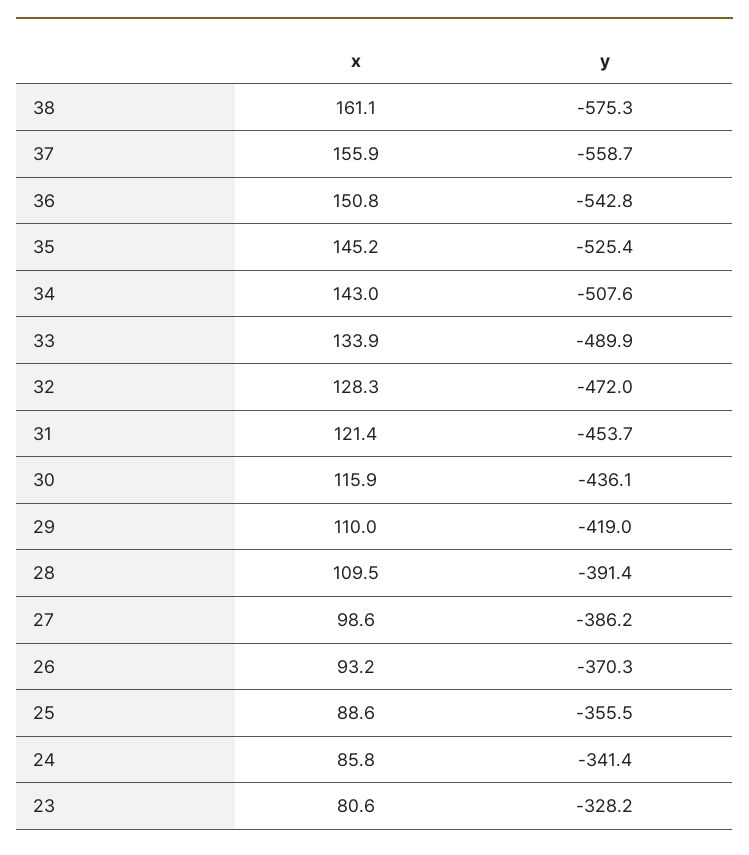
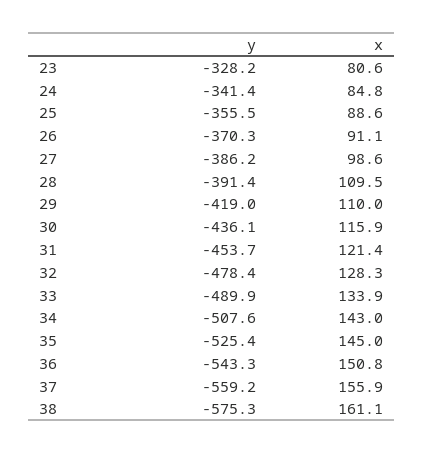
y, 37: -558.7 -> -559.2
y, 36: -542.8 -> -543.3
x, 35: 145.2 -> 145
y, 32: -472 -> -478.4
x, 26: 93.2 -> 91.1
x, 24: 85.8 -> 84.8

